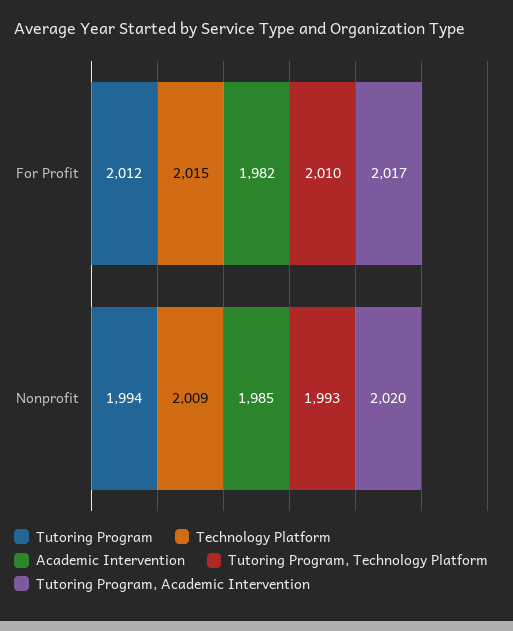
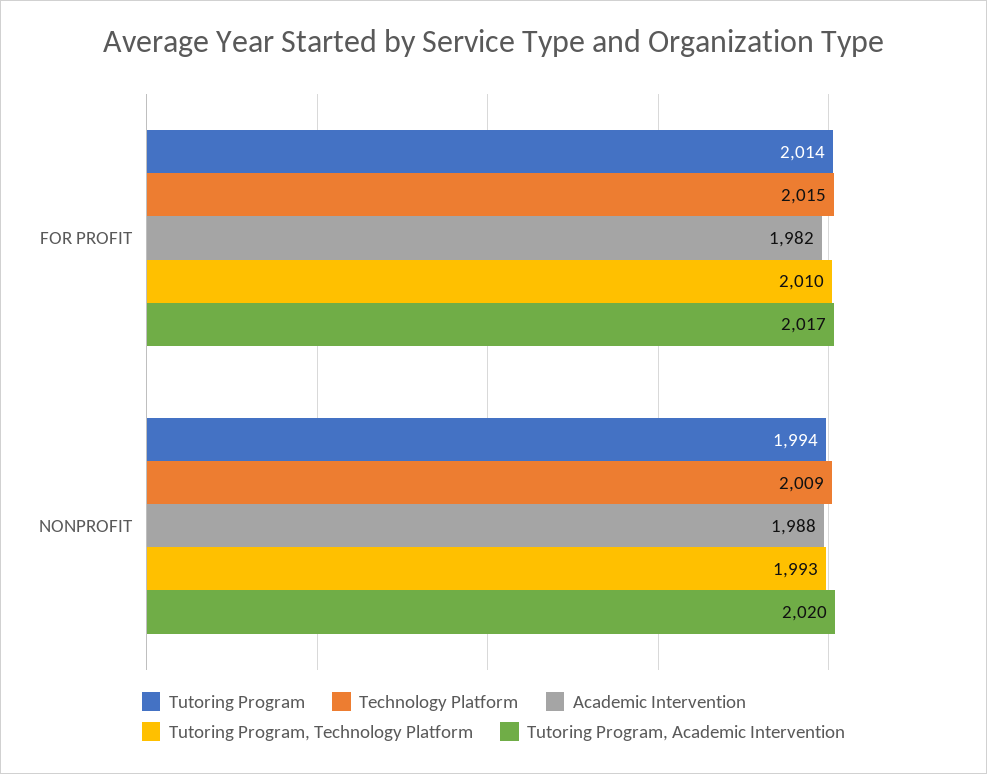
Tutoring Program, For Profit: 2012 -> 2014
Academic Intervention, Nonprofit: 1985 -> 1988

